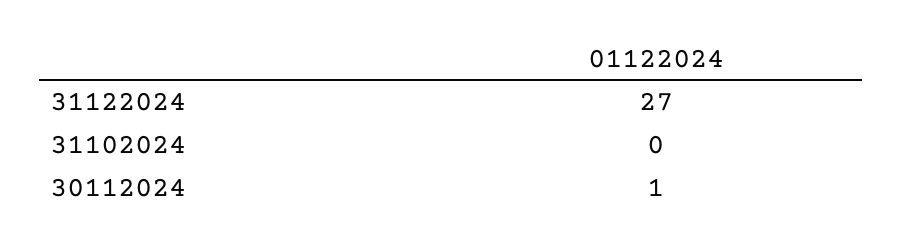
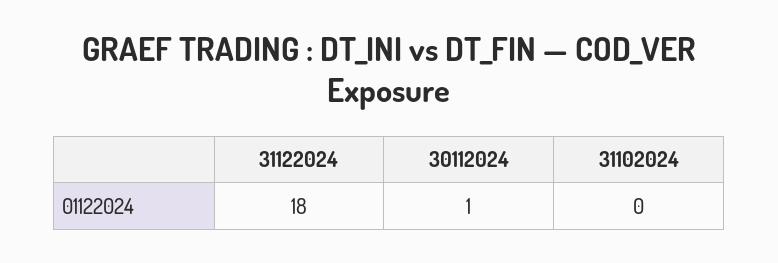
31122024: 27 -> 18

